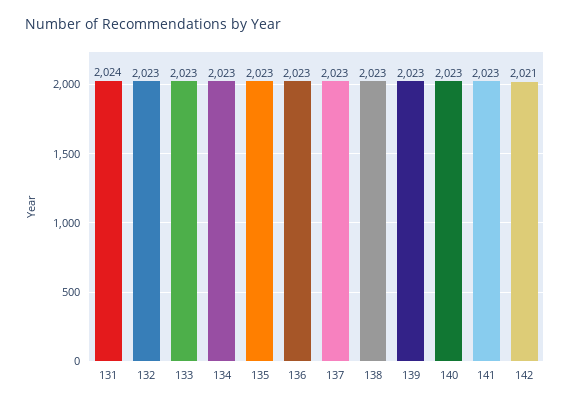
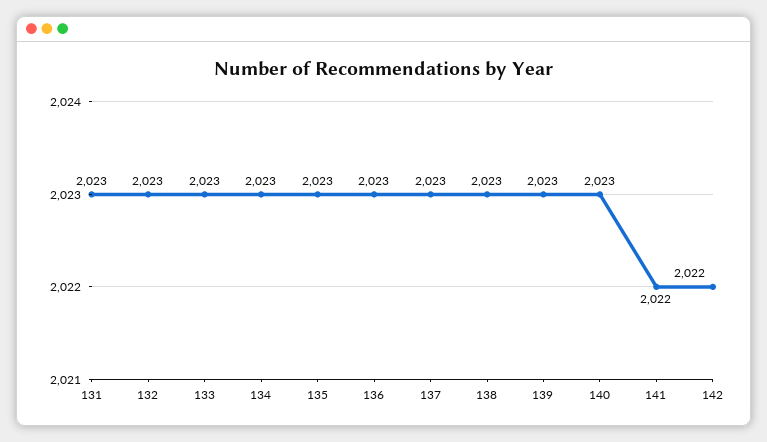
131: 2024 -> 2023
141: 2023 -> 2022
142: 2021 -> 2022

